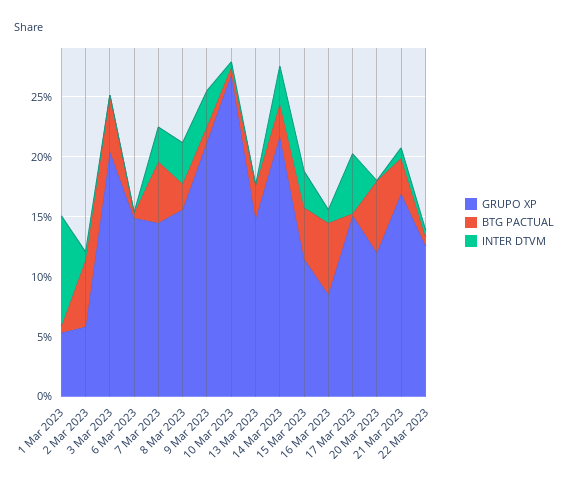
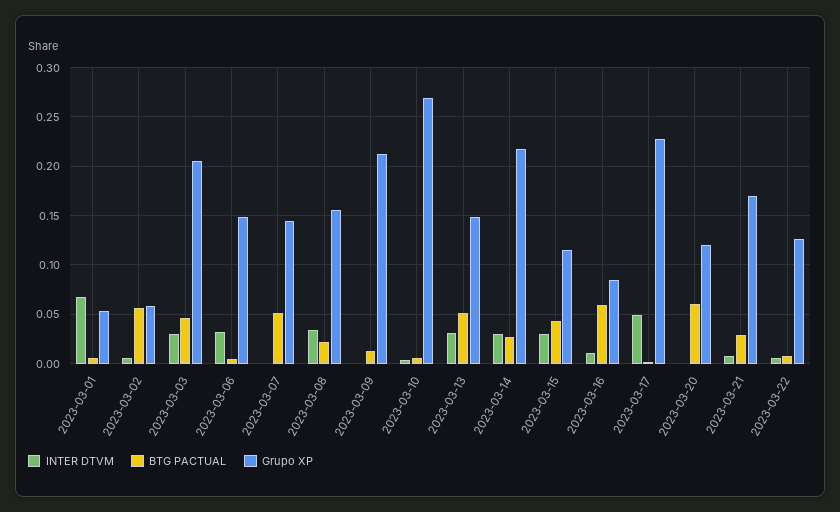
INTER DTVM, 1 Mar 2023: 0.09 -> 0.07
INTER DTVM, 3 Mar 2023: 0 -> 0.03
INTER DTVM, 6 Mar 2023: 0 -> 0.03
INTER DTVM, 7 Mar 2023: 0.03 -> 0
INTER DTVM, 9 Mar 2023: 0.03 -> 0
BTG PACTUAL, 13 Mar 2023: 0.03 -> 0.05
INTER DTVM, 13 Mar 2023: 0 -> 0.03
GRUPO XP, 17 Mar 2023: 0.15 -> 0.23

